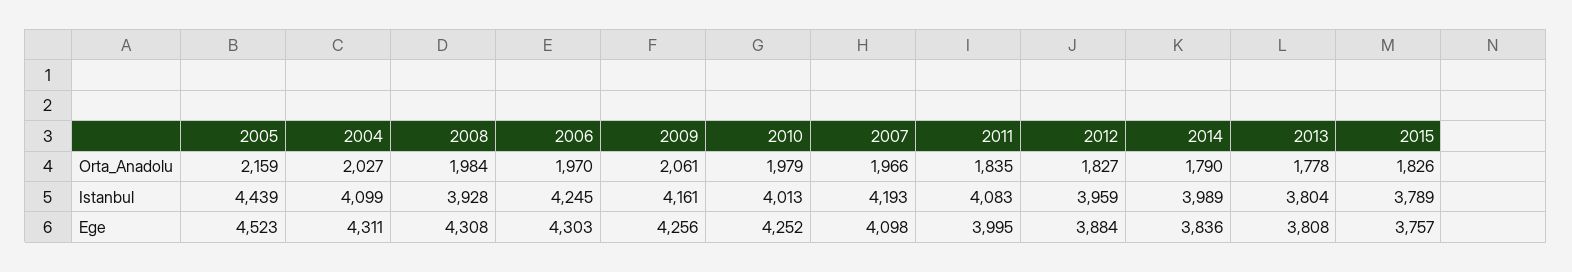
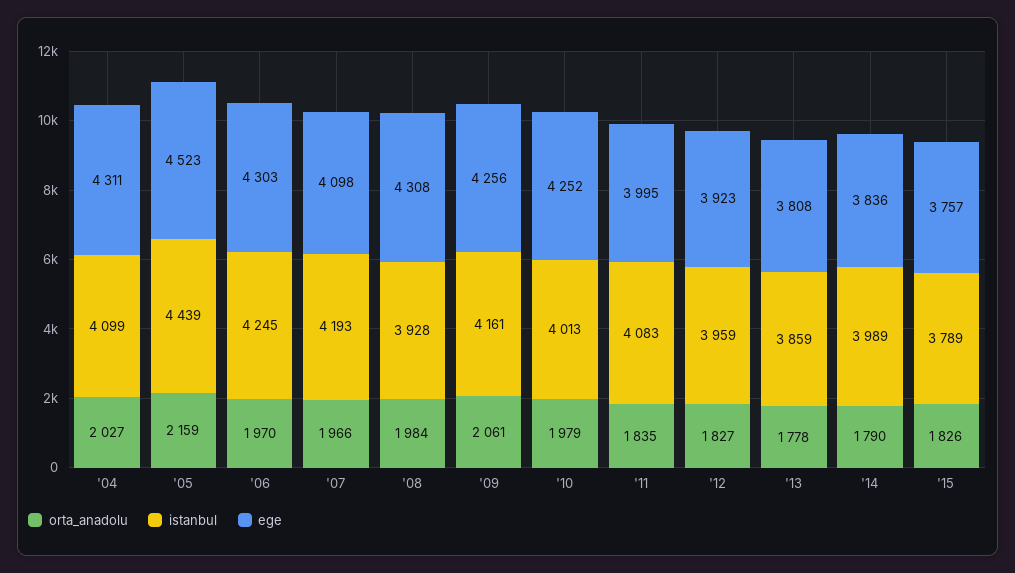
Istanbul, 2013: 3804 -> 3859
Ege, 2012: 3884 -> 3923

